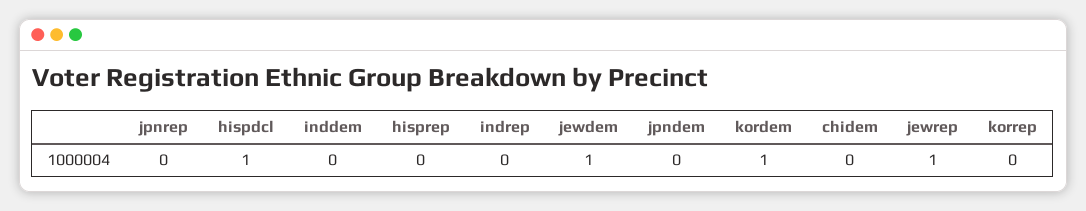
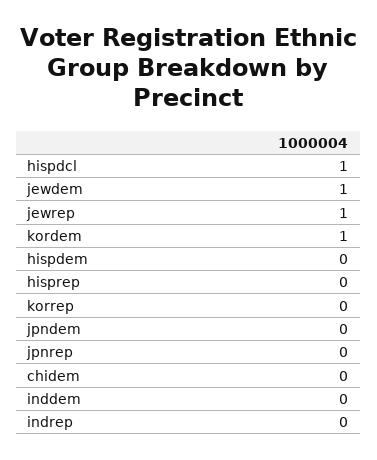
hispdem: none -> 0

